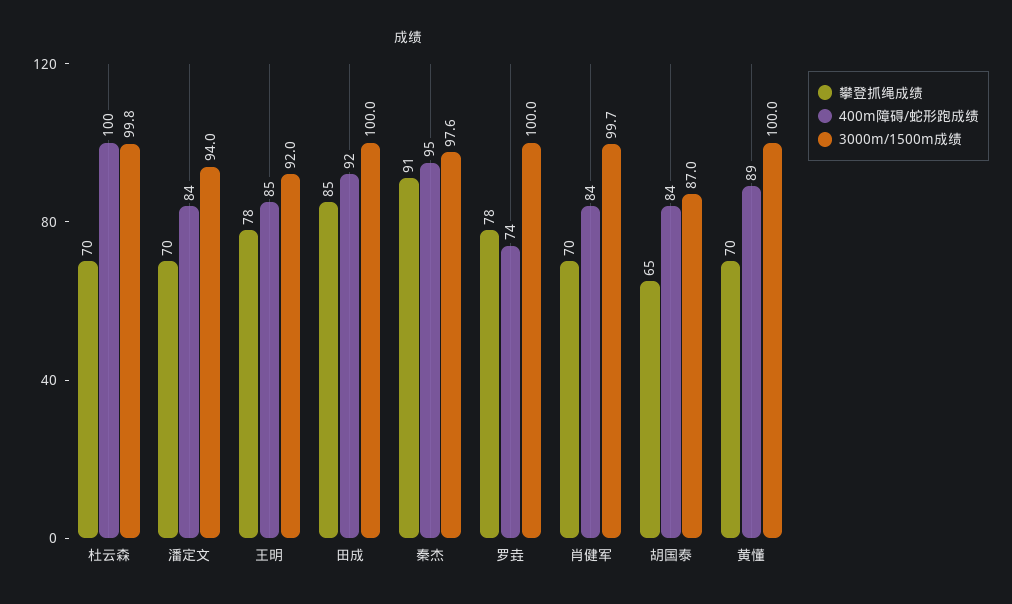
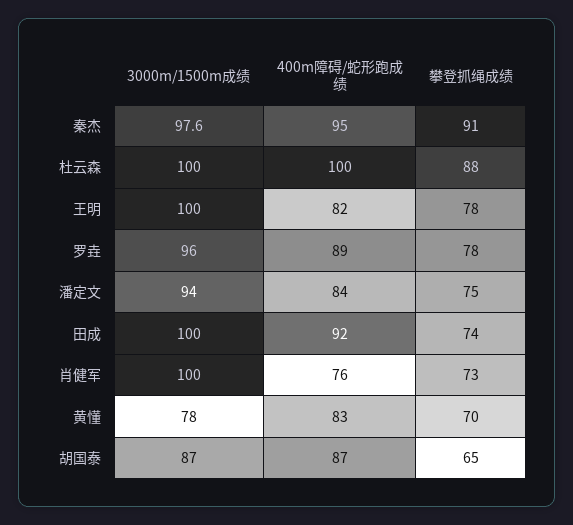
攀登抓绳成绩, 杜云森: 70 -> 88
3000m/1500m成绩, 杜云森: 99.8 -> 100
攀登抓绳成绩, 潘定文: 70 -> 75
400m障碍/蛇形跑成绩, 王明: 85 -> 82
3000m/1500m成绩, 王明: 92 -> 100
攀登抓绳成绩, 田成: 85 -> 74
400m障碍/蛇形跑成绩, 罗垚: 74 -> 89
3000m/1500m成绩, 罗垚: 100 -> 96
攀登抓绳成绩, 肖健军: 70 -> 73
400m障碍/蛇形跑成绩, 肖健军: 84 -> 76
3000m/1500m成绩, 肖健军: 99.7 -> 100
400m障碍/蛇形跑成绩, 胡国泰: 84 -> 87
400m障碍/蛇形跑成绩, 黄懂: 89 -> 83
3000m/1500m成绩, 黄懂: 100 -> 78

